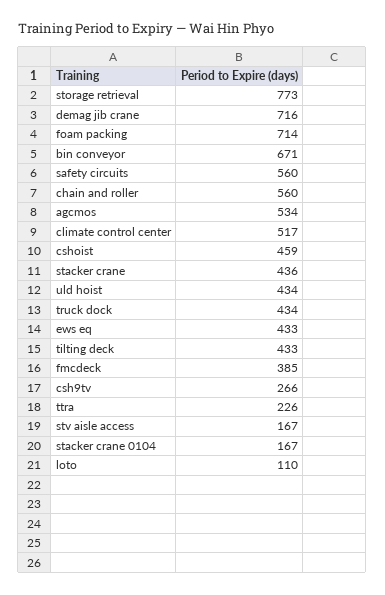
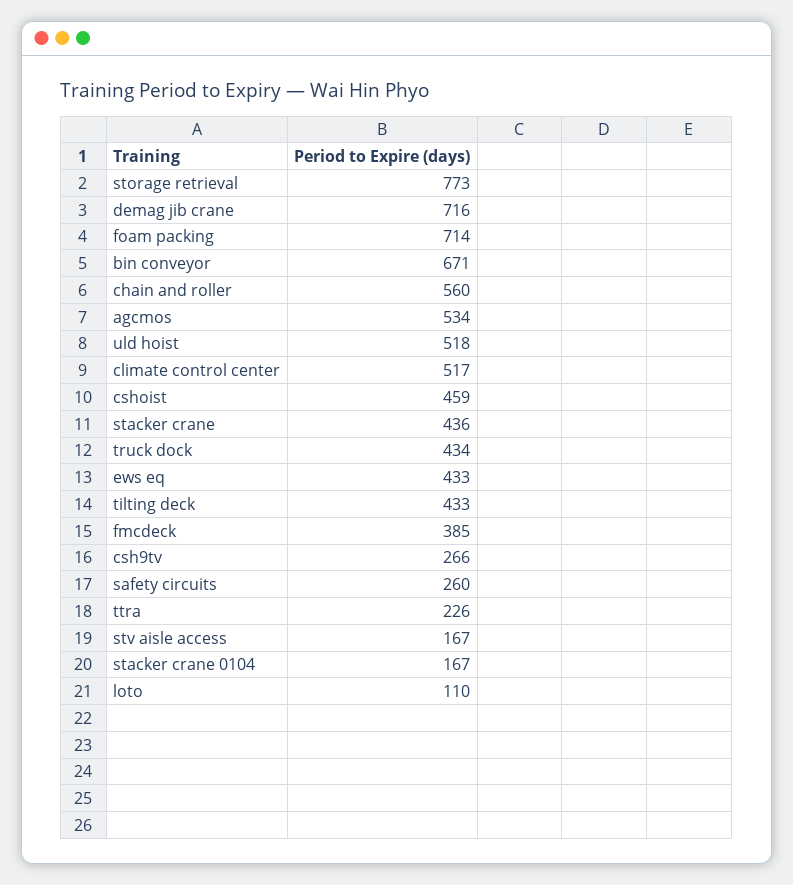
safety circuits: 560 -> 260
uld hoist: 434 -> 518

